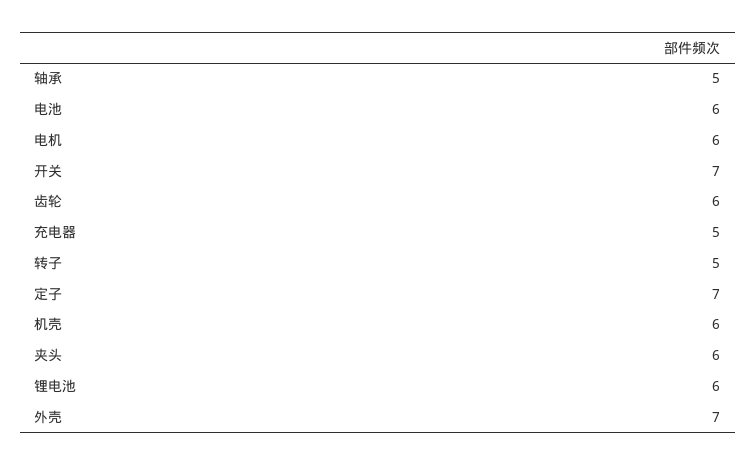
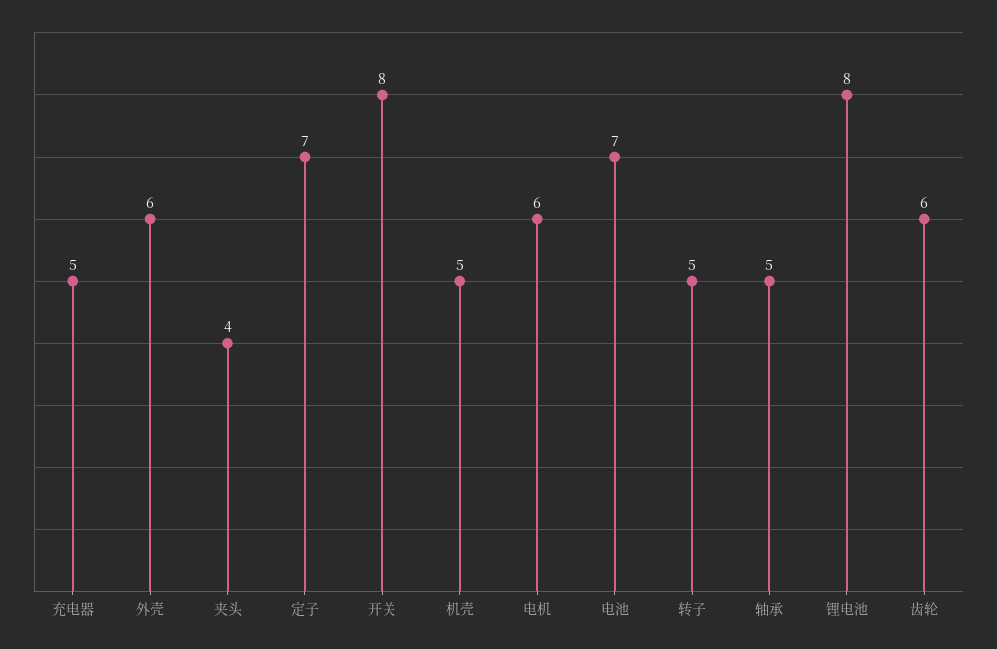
电池: 6 -> 7
开关: 7 -> 8
机壳: 6 -> 5
夹头: 6 -> 4
锂电池: 6 -> 8
外壳: 7 -> 6

